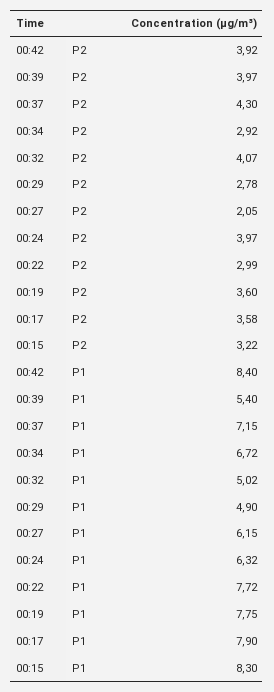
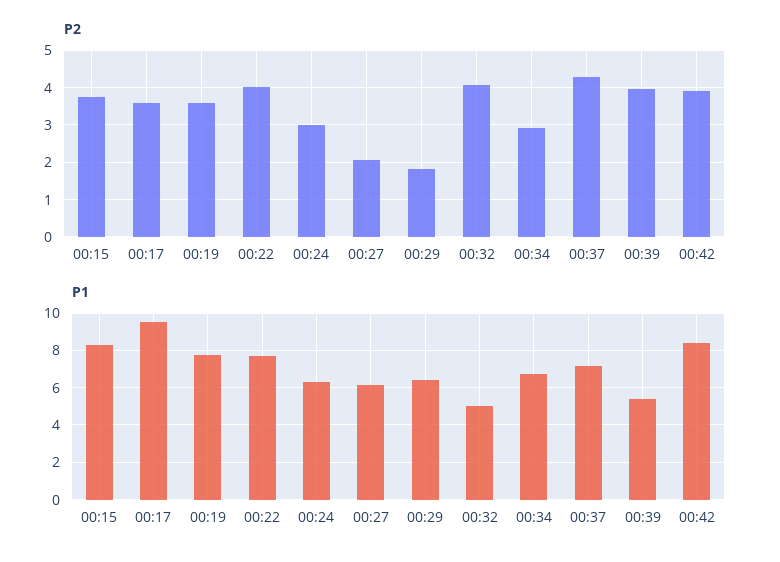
P2, 00:29: 2.78 -> 1.8
P2, 00:24: 3.97 -> 3
P2, 00:22: 2.99 -> 4
P2, 00:15: 3.22 -> 3.8
P1, 00:29: 4.9 -> 6.5
P1, 00:17: 7.9 -> 9.5

